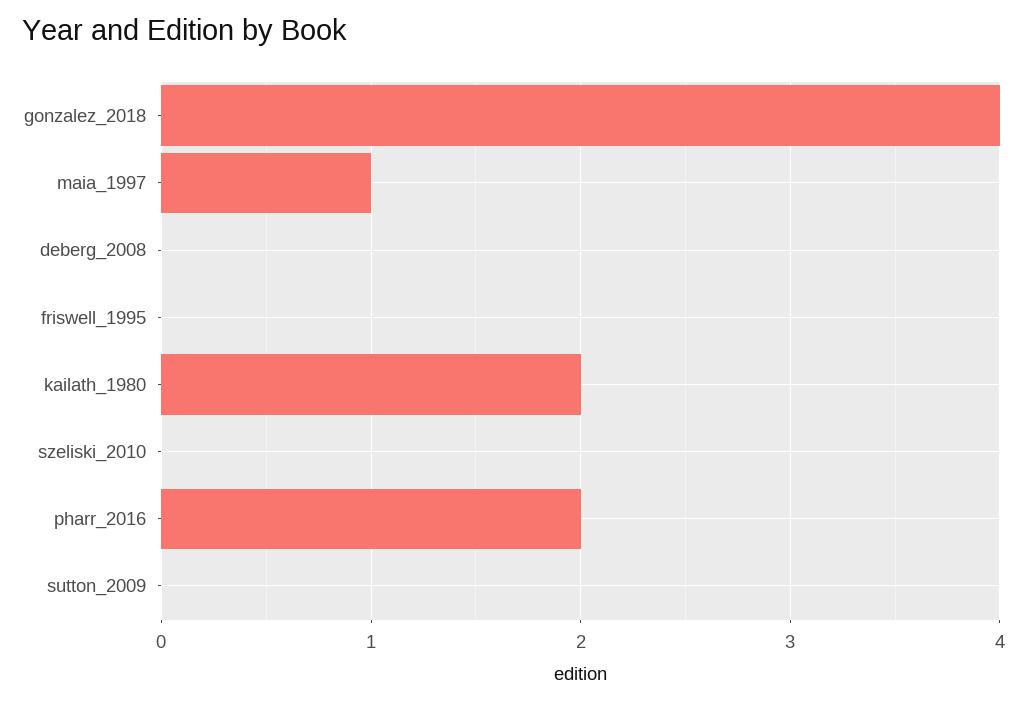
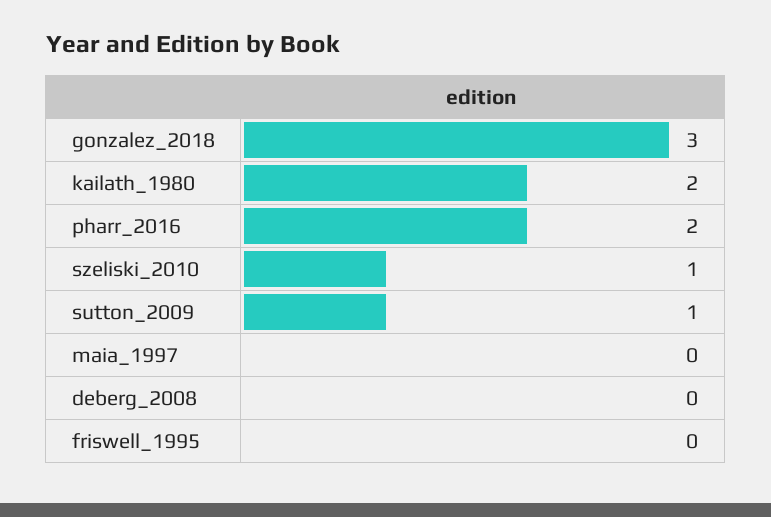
gonzalez_2018: 4 -> 3
maia_1997: 1 -> 0
szeliski_2010: 0 -> 1
sutton_2009: 0 -> 1

